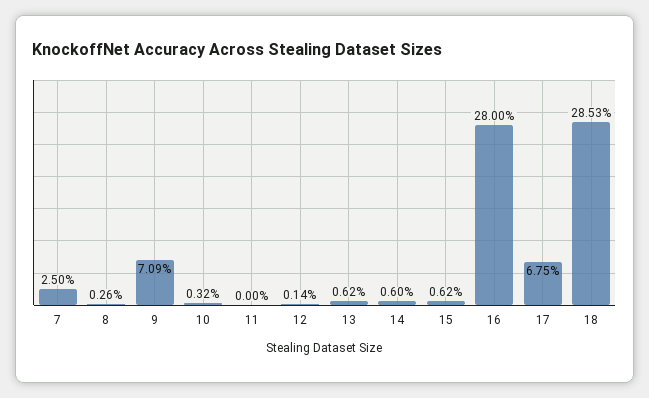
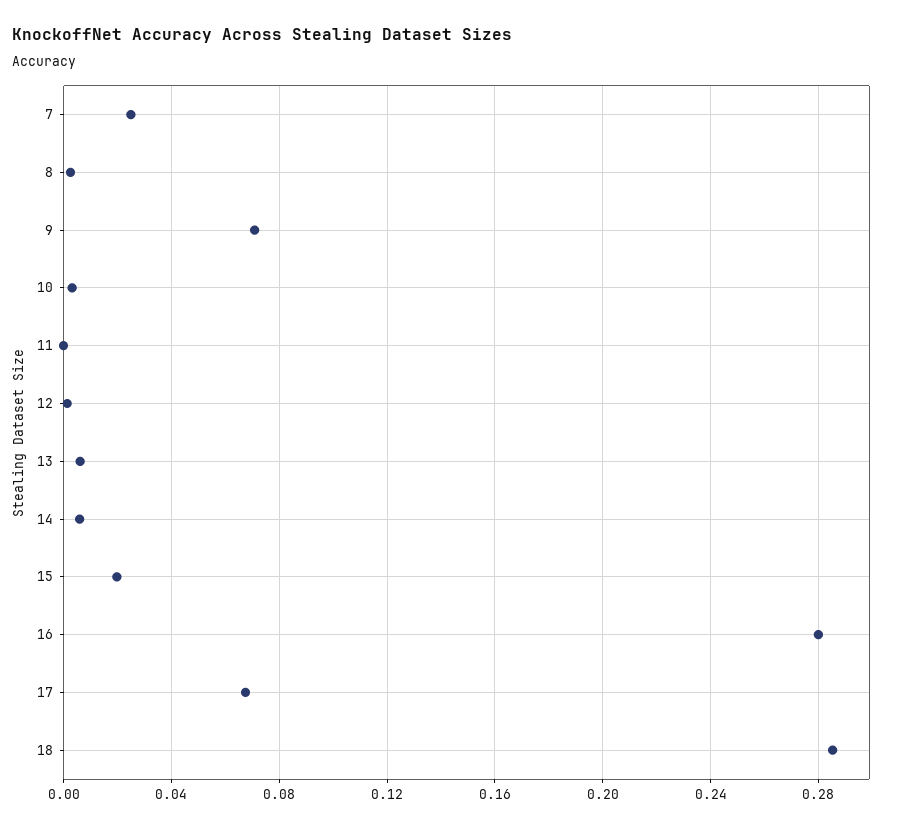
15: 0.0062 -> 0.02

